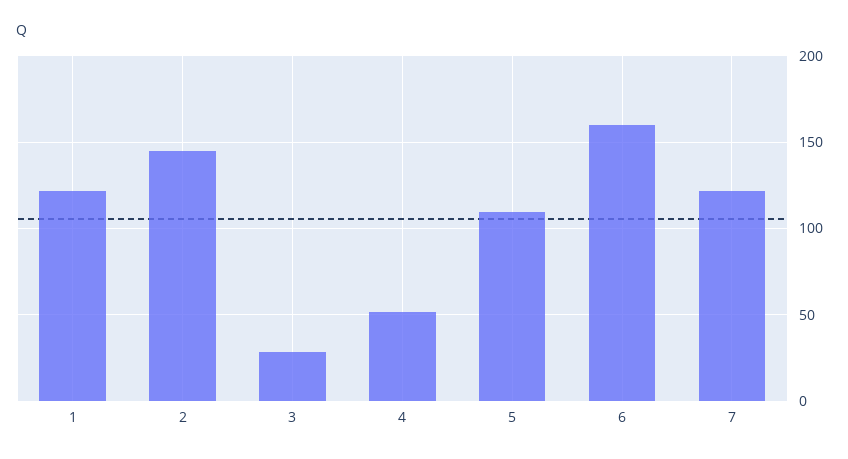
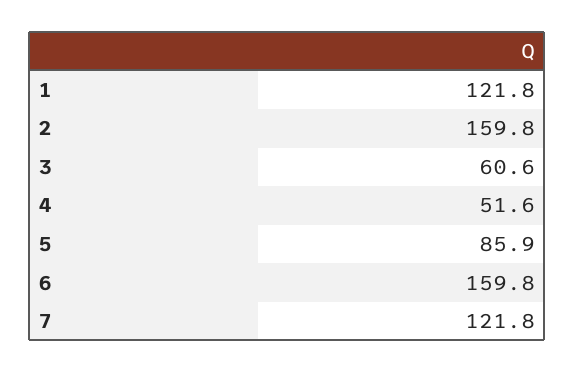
2: 145 -> 159.8
3: 30 -> 60.6
5: 110 -> 85.9

